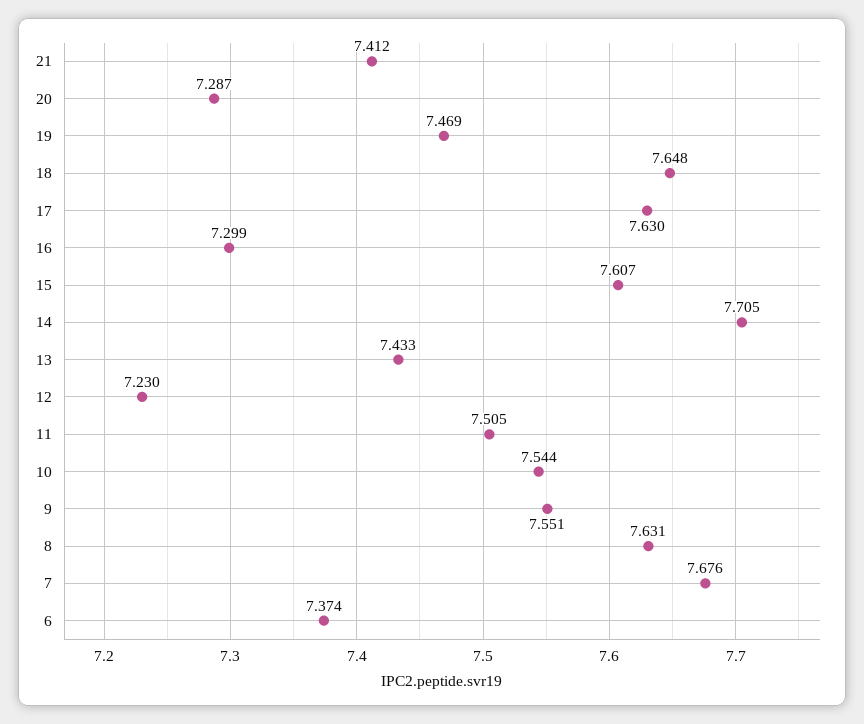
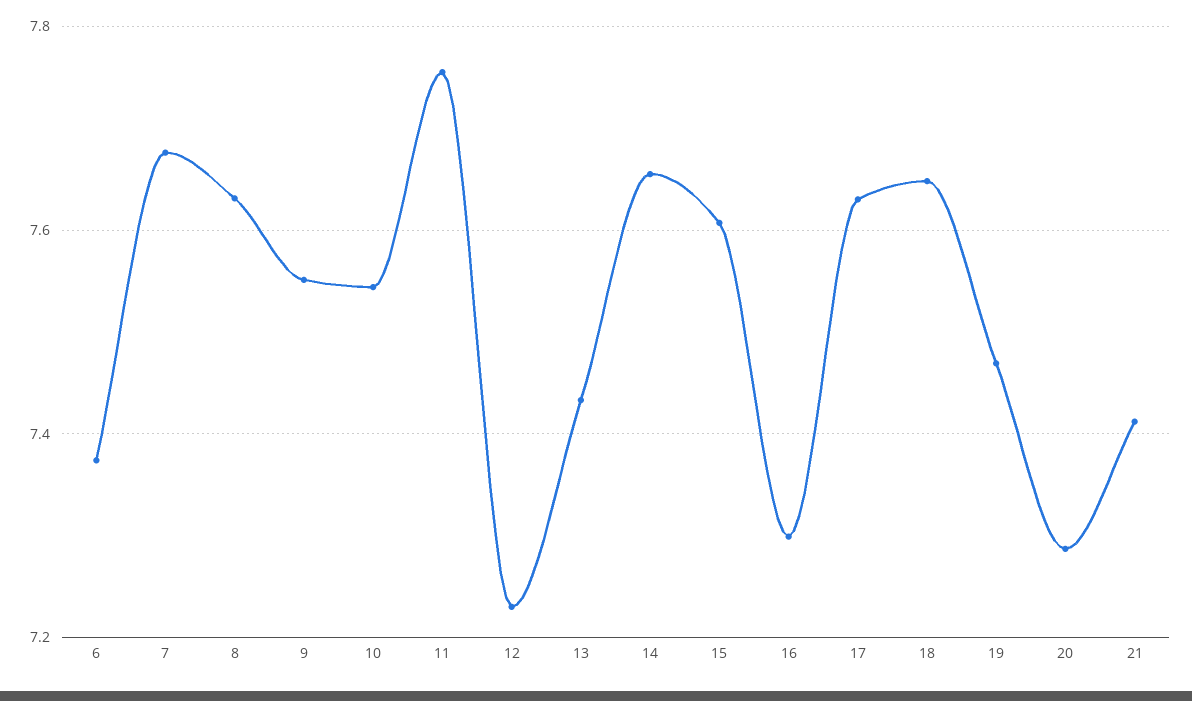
14: 7.705 -> 7.66
11: 7.505 -> 7.76

